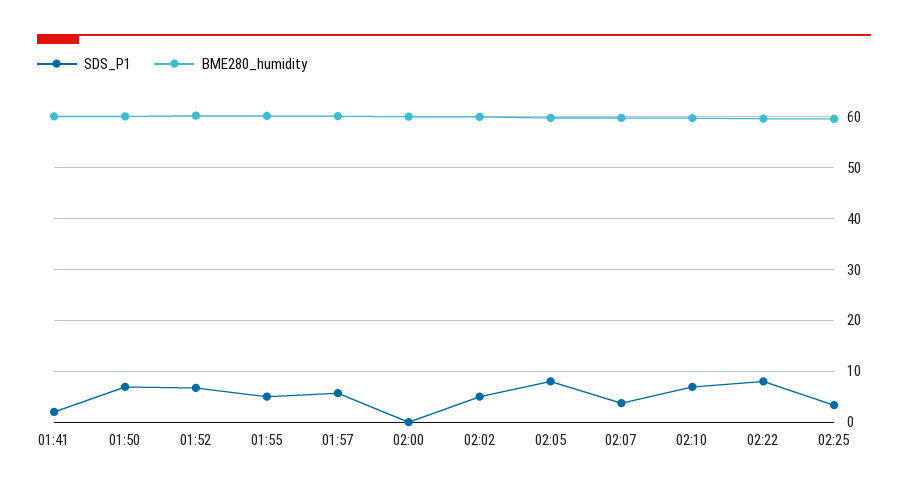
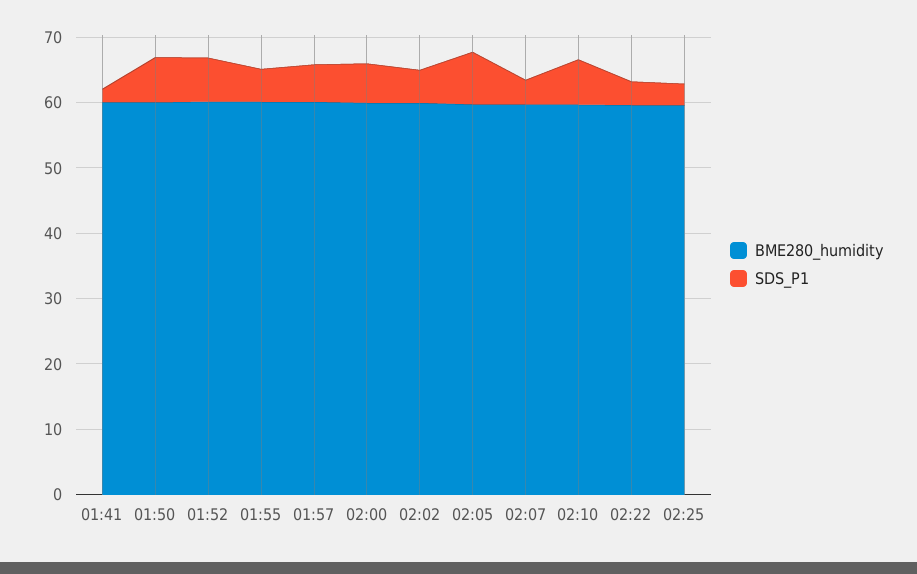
SDS_P1, 02:00: 0 -> 6
SDS_P1, 02:22: 8 -> 4

